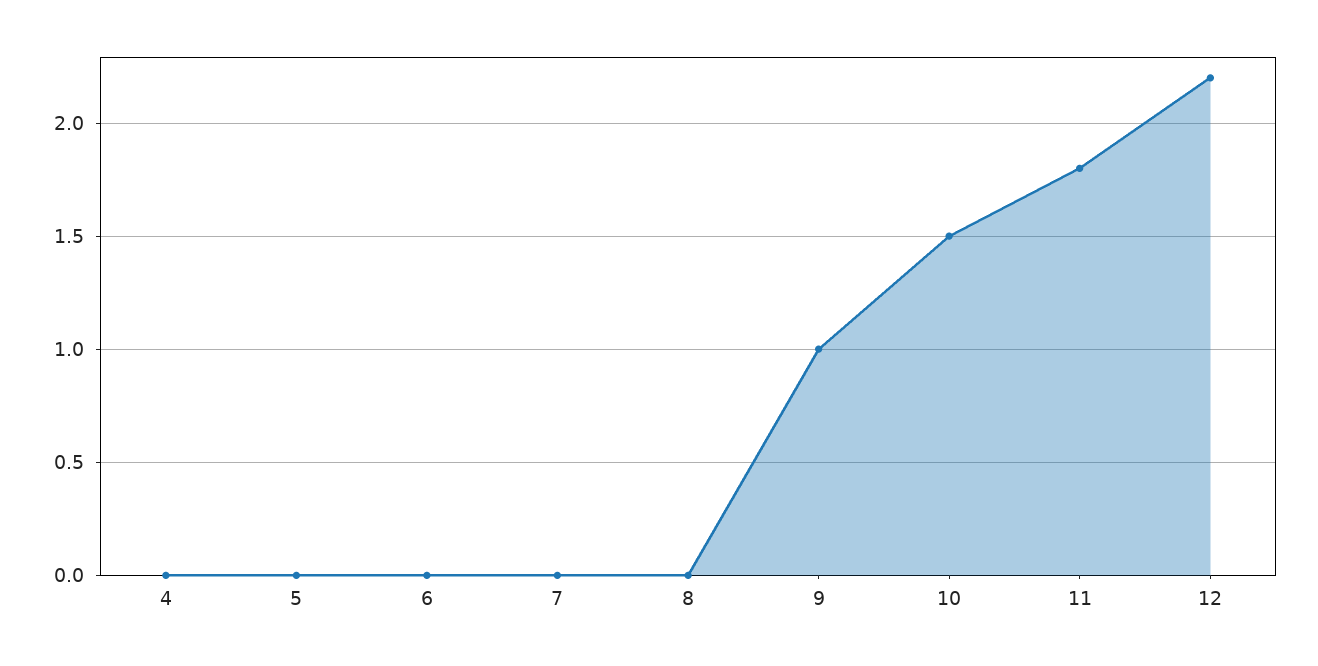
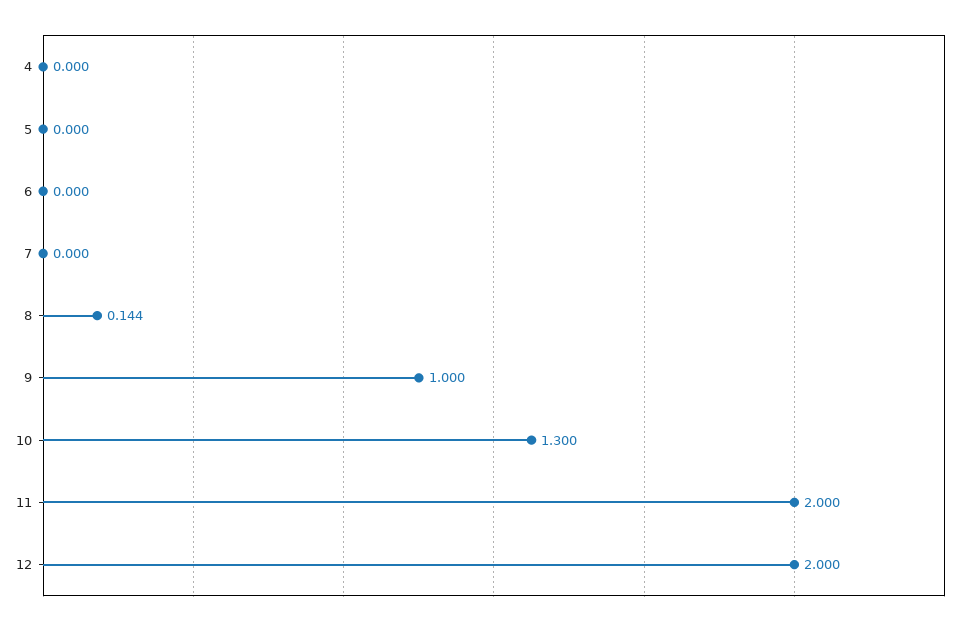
8: 0 -> 0.144
10: 1.5 -> 1.3
11: 1.8 -> 2
12: 2.2 -> 2

